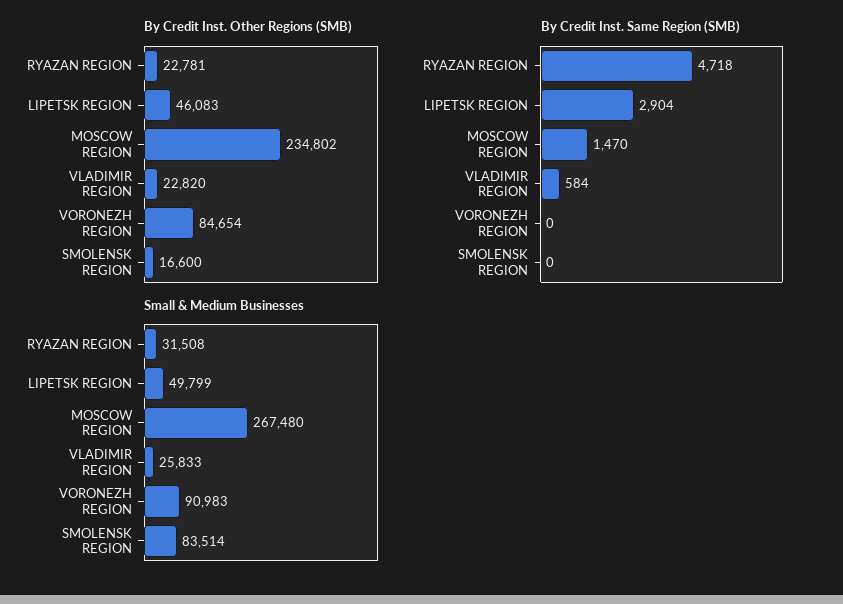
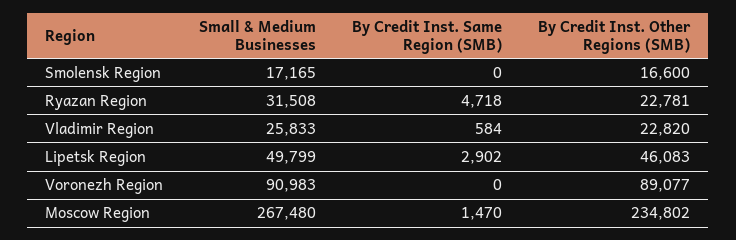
By Credit Inst. Other Regions (SMB), VORONEZH REGION: 84654 -> 89077
By Credit Inst. Same Region (SMB), LIPETSK REGION: 2904 -> 2902
Small & Medium Businesses, SMOLENSK REGION: 83514 -> 17165

